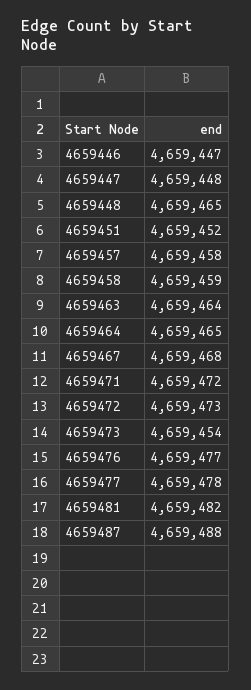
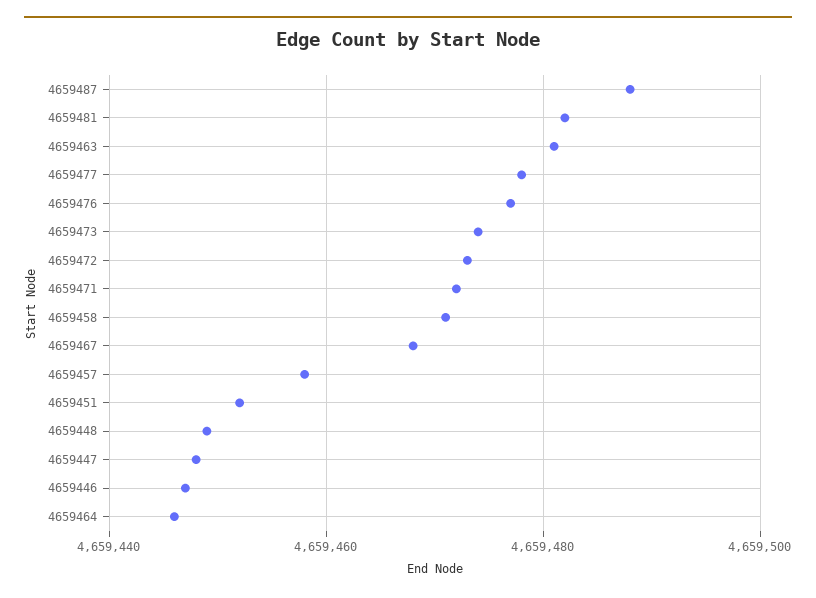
4659448: 4659465 -> 4659450
4659458: 4659459 -> 4659470
4659463: 4659464 -> 4659480
4659464: 4659465 -> 4659445
4659473: 4659454 -> 4659475

